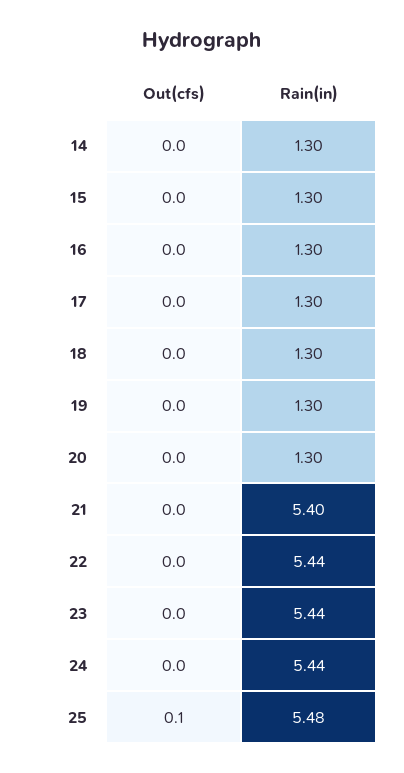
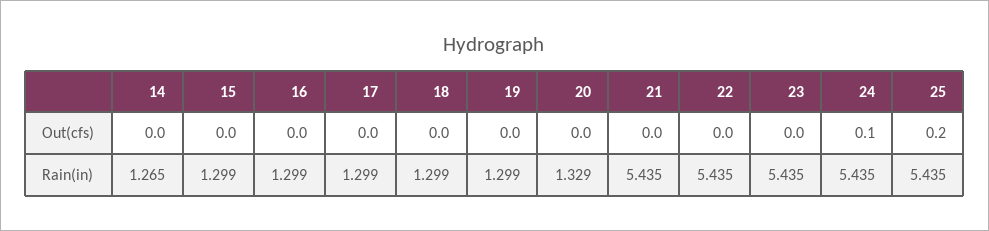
Rain(in), 14: 1.3 -> 1.265
Rain(in), 20: 1.3 -> 1.329
Rain(in), 21: 5.4 -> 5.435
Out(cfs), 24: 0 -> 0.1
Out(cfs), 25: 0.1 -> 0.2
Rain(in), 25: 5.48 -> 5.435

